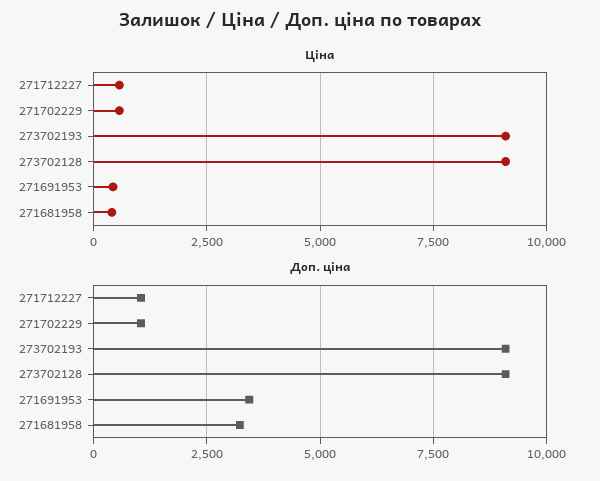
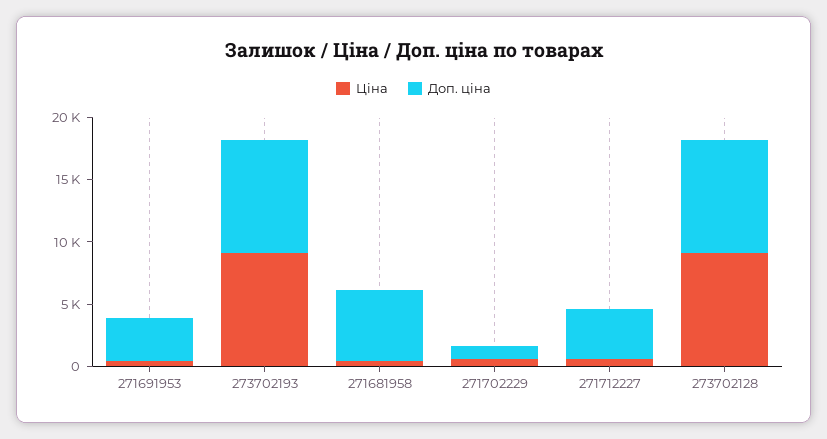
Доп. ціна, 271712227: 1000 -> 4000
Доп. ціна, 271681958: 3250 -> 6000

